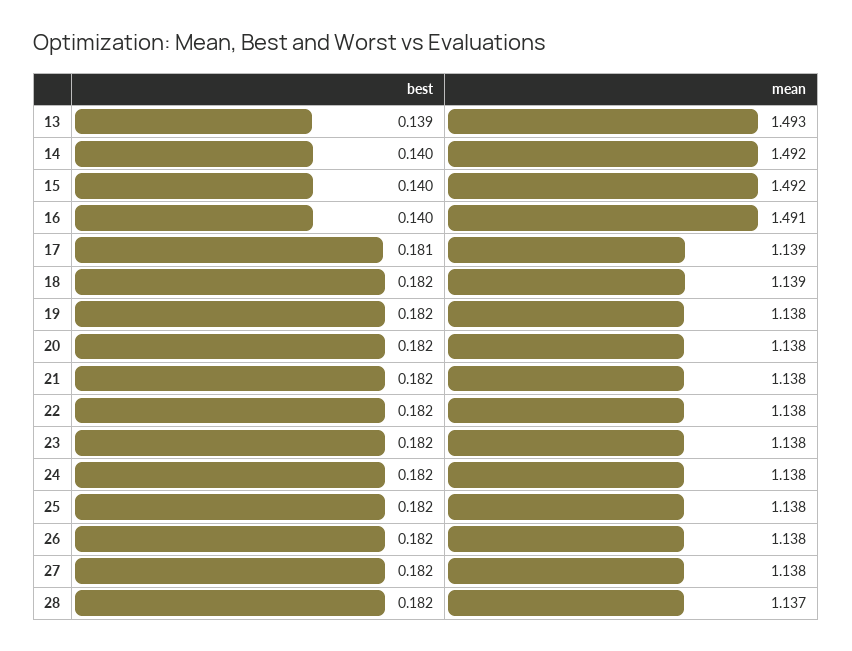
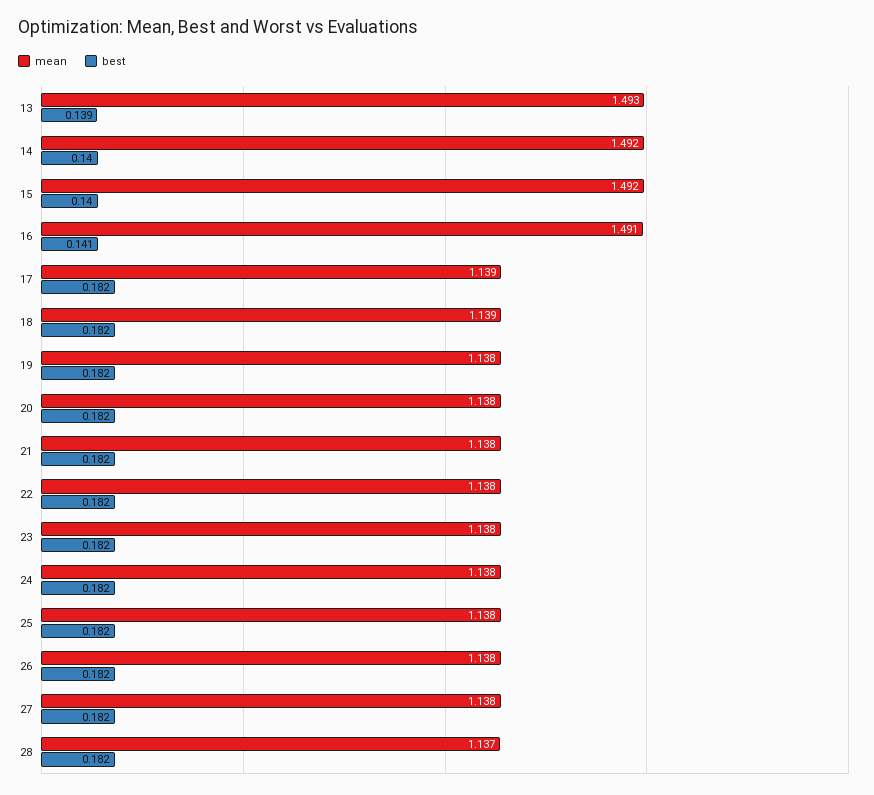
best, 16: 0.14 -> 0.141
best, 17: 0.181 -> 0.182

